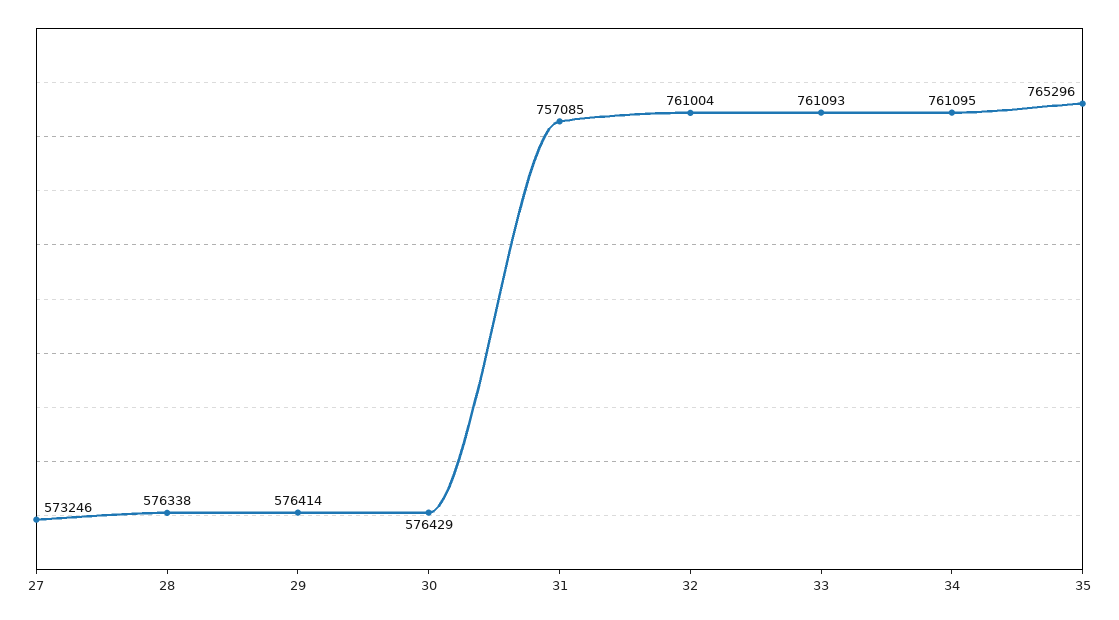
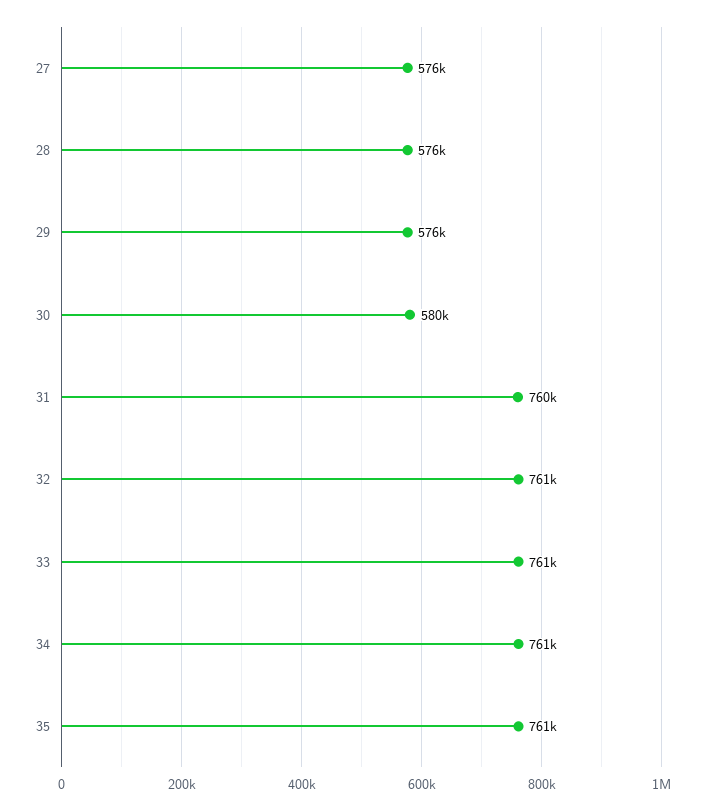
27: 573246 -> 576000
30: 576429 -> 580000
31: 757085 -> 760000
35: 765296 -> 761000

